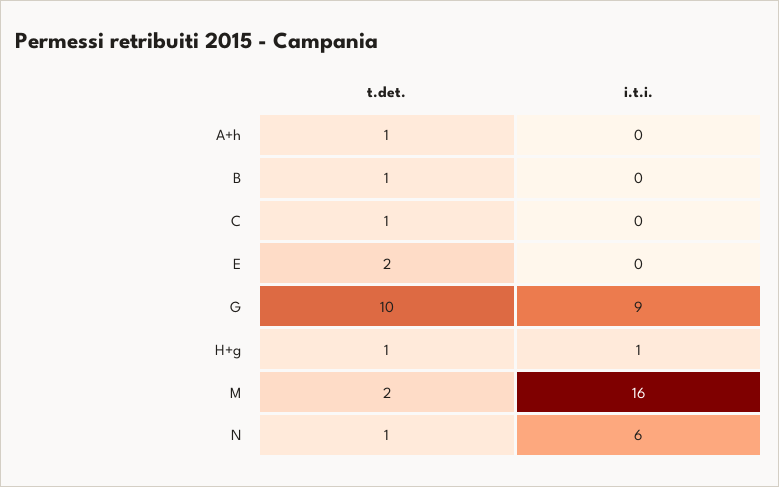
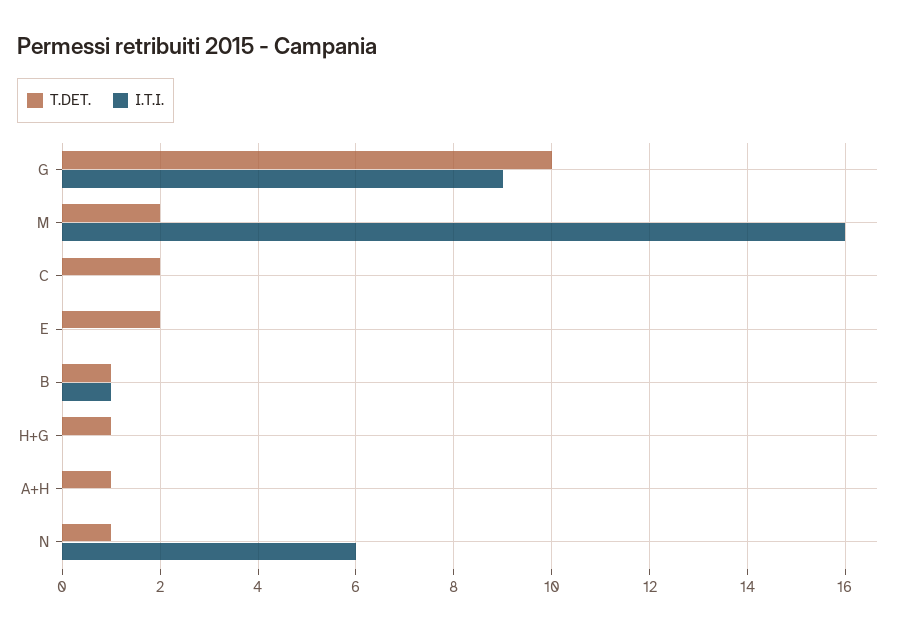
i.t.i., B: 0 -> 1
t.det., C: 1 -> 2
i.t.i., H+g: 1 -> 0

